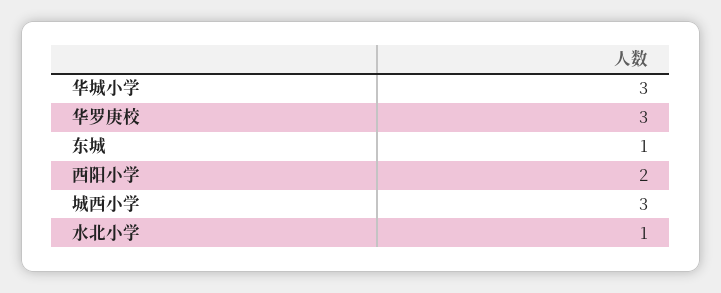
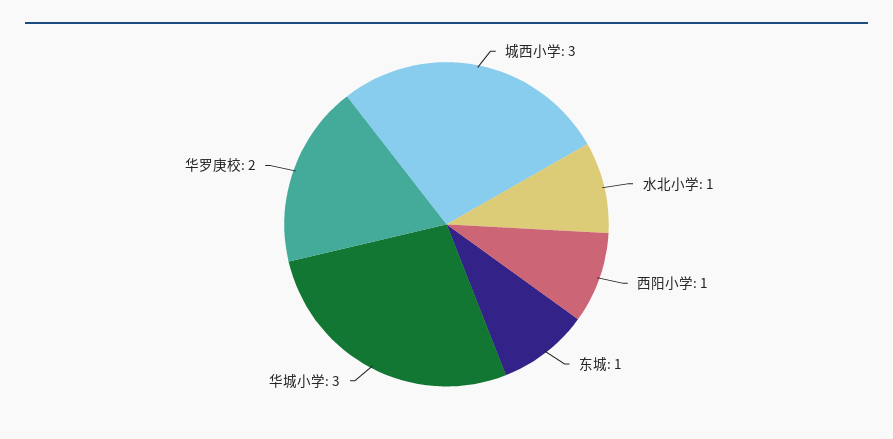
华罗庚校: 3 -> 2
西阳小学: 2 -> 1

